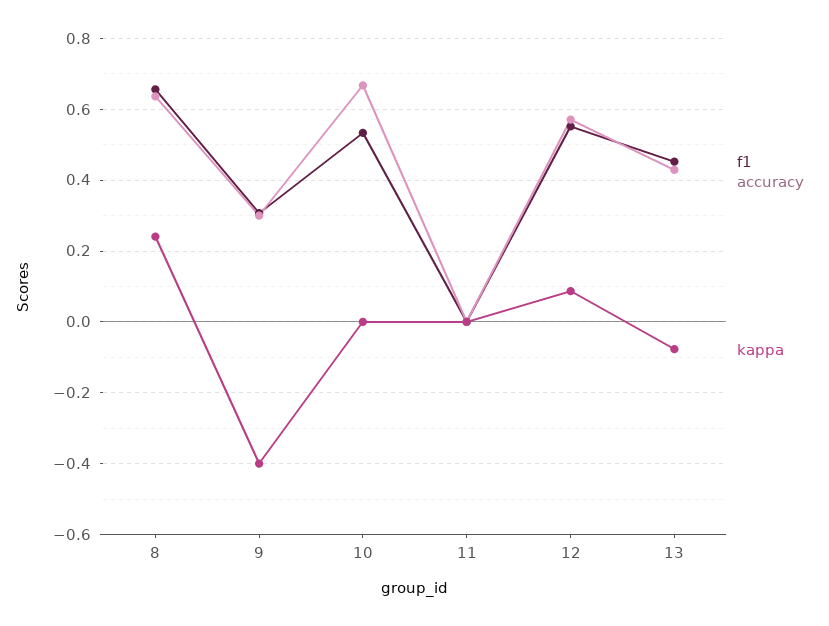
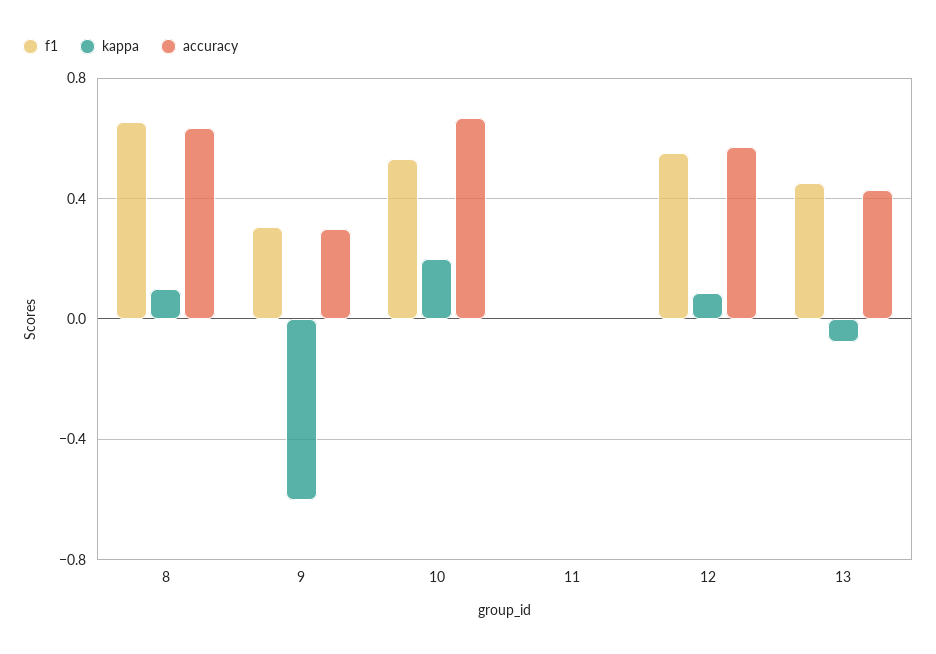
kappa, 8: 0.24 -> 0.1
kappa, 9: -0.4 -> -0.6
kappa, 10: 0 -> 0.2

